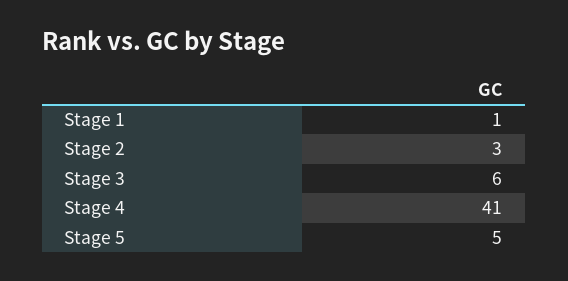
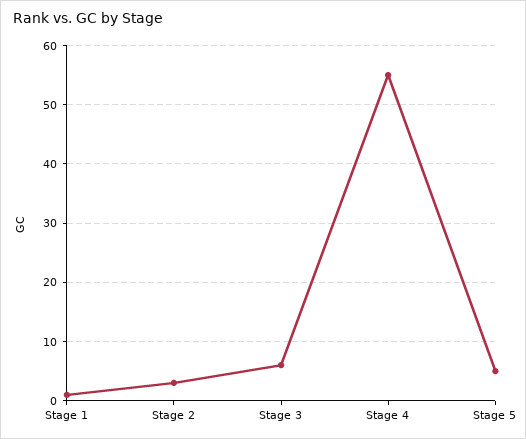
Stage 4: 41 -> 55

